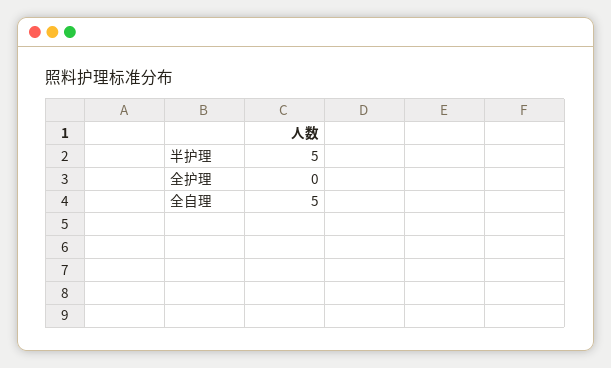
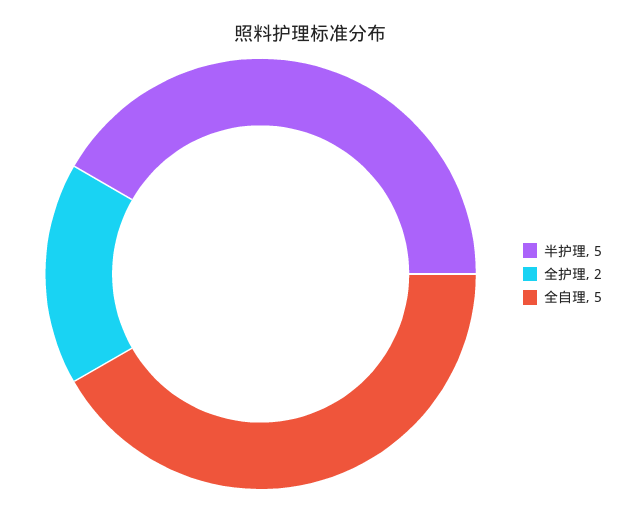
全护理: 0 -> 2

